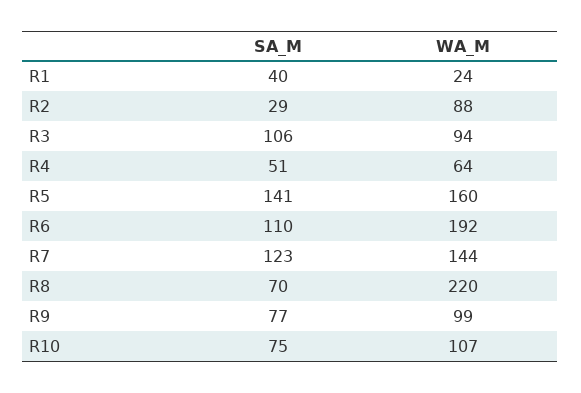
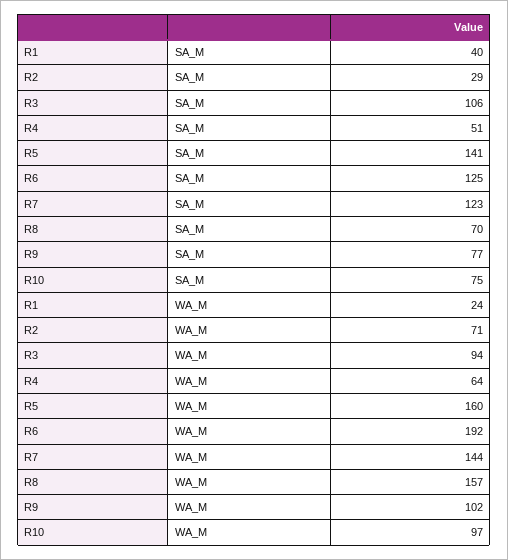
WA_M, R2: 88 -> 71
SA_M, R6: 110 -> 125
WA_M, R8: 220 -> 157
WA_M, R9: 99 -> 102
WA_M, R10: 107 -> 97

